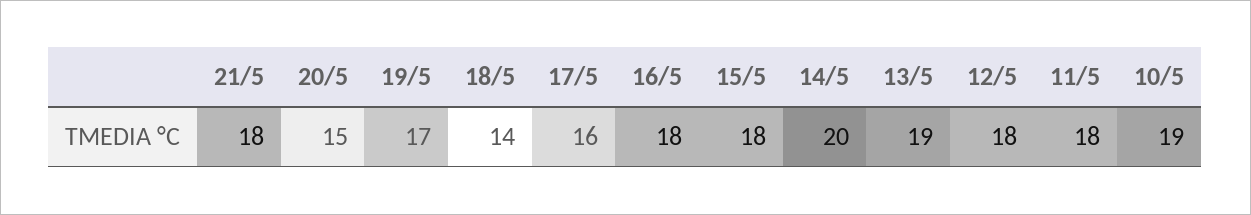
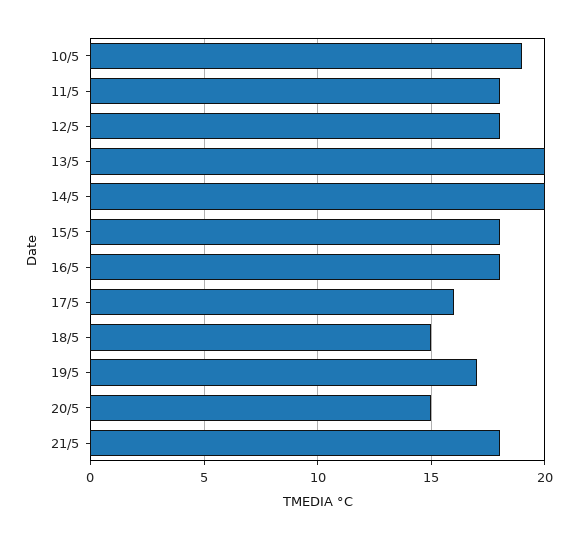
18/5: 14 -> 15
13/5: 19 -> 20

